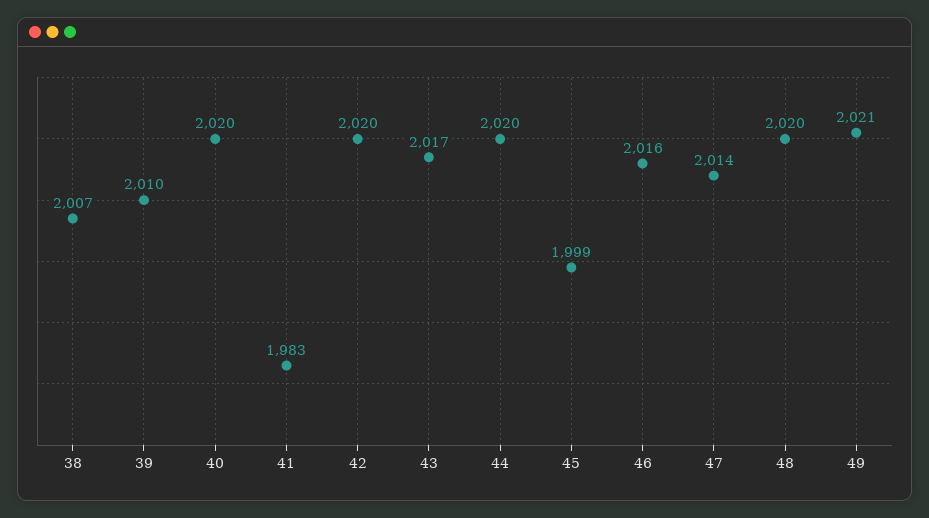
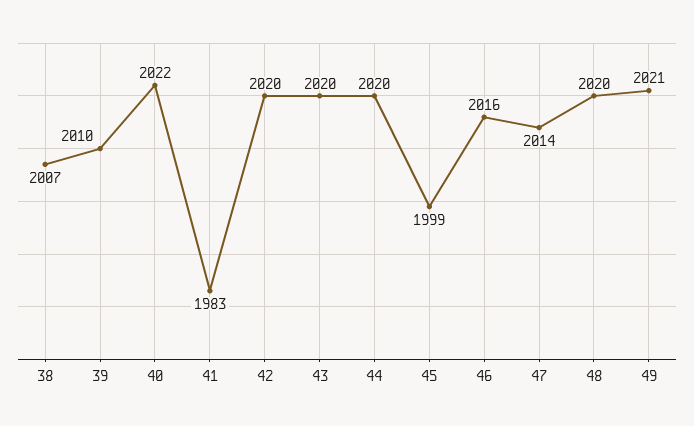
40: 2020 -> 2022
43: 2017 -> 2020

